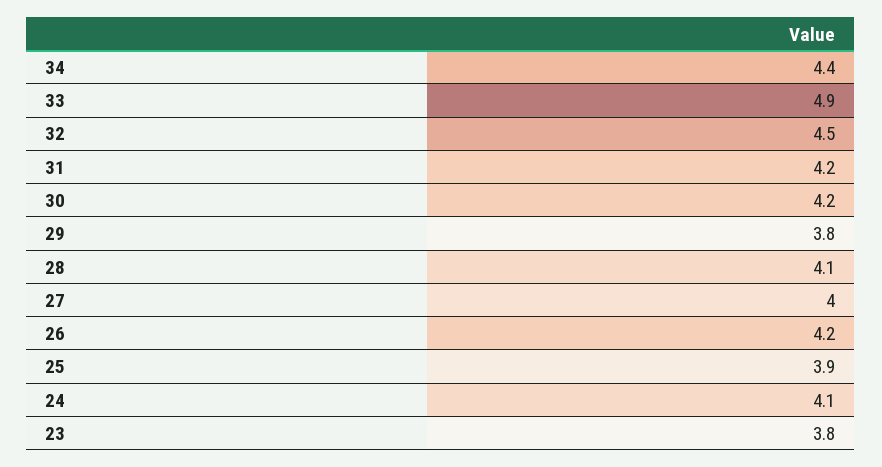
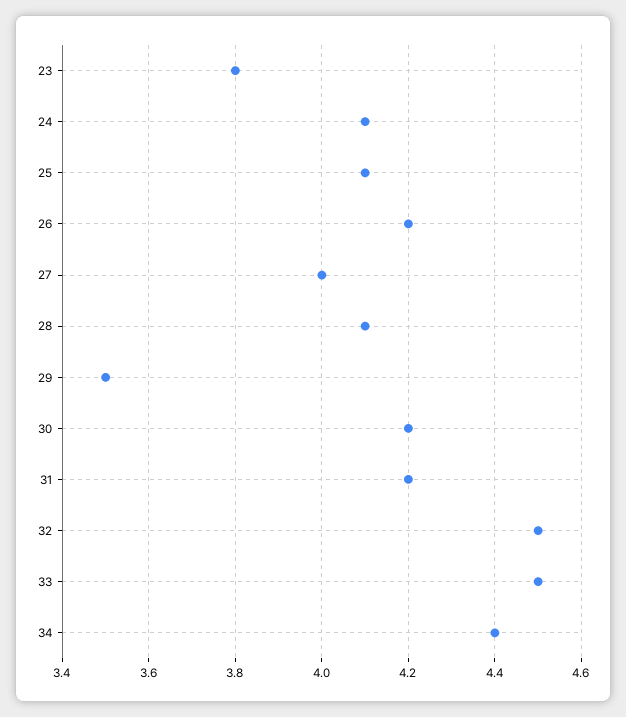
33: 4.9 -> 4.5
29: 3.8 -> 3.5
25: 3.9 -> 4.1

